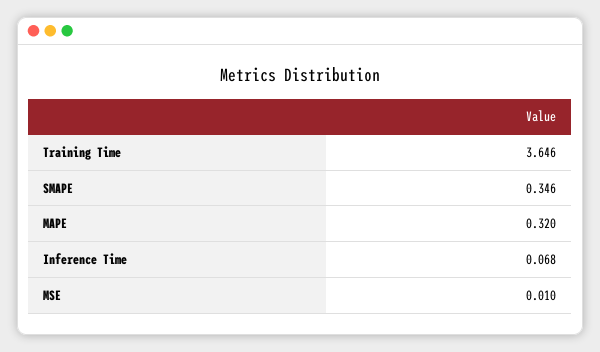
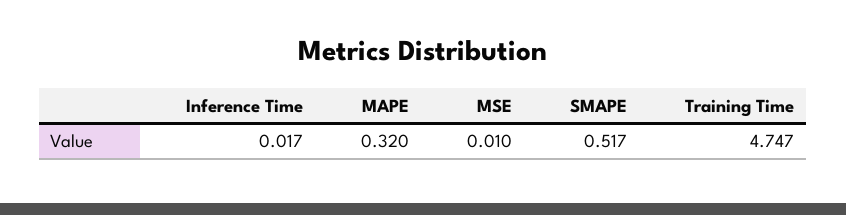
Training Time: 3.646 -> 4.747
SMAPE: 0.346 -> 0.517
Inference Time: 0.068 -> 0.017

